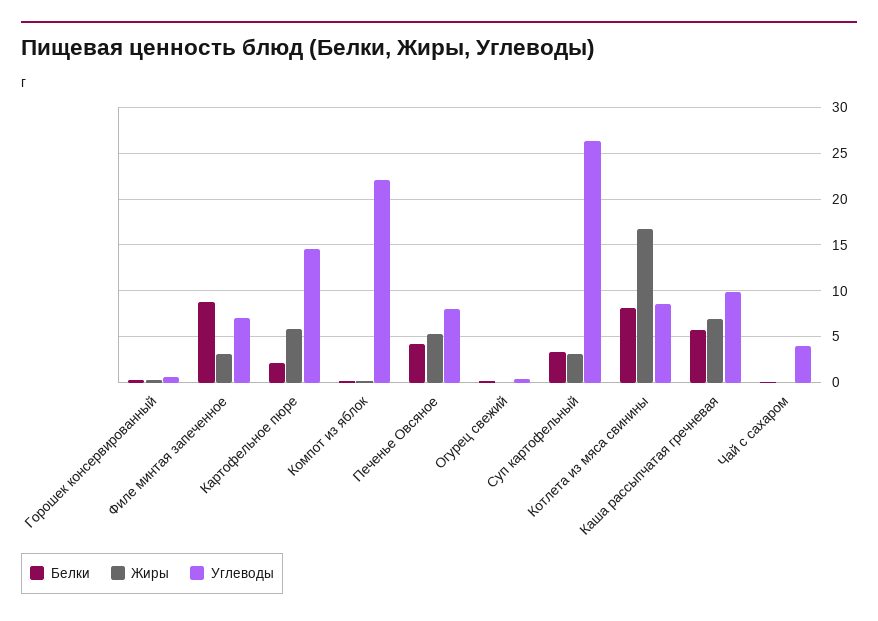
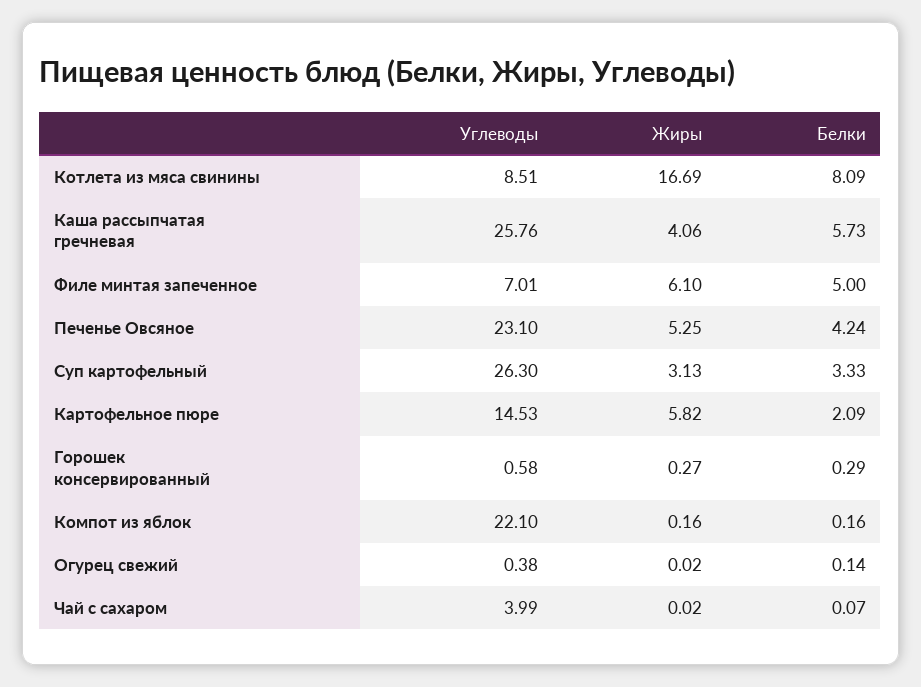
Белки, Филе минтая запеченное: 9 -> 5
Жиры, Филе минтая запеченное: 3 -> 6.1
Углеводы, Печенье Овсяное: 8 -> 23.1
Жиры, Каша рассыпчатая гречневая: 7 -> 4.06
Углеводы, Каша рассыпчатая гречневая: 10 -> 25.76

